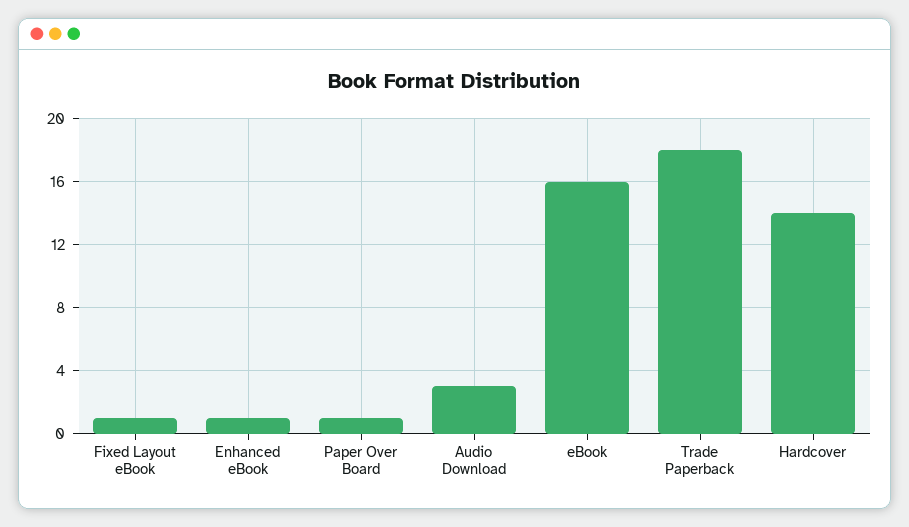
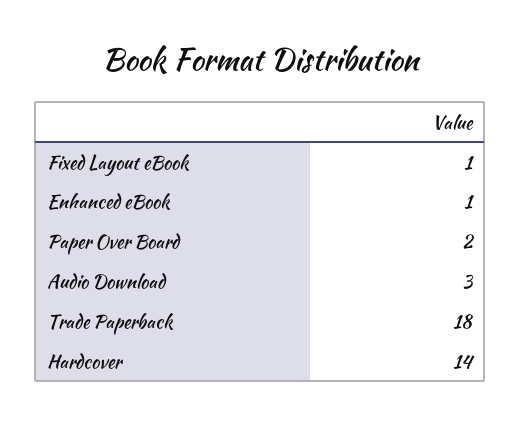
Paper Over Board: 1 -> 2
eBook: 16 -> none

